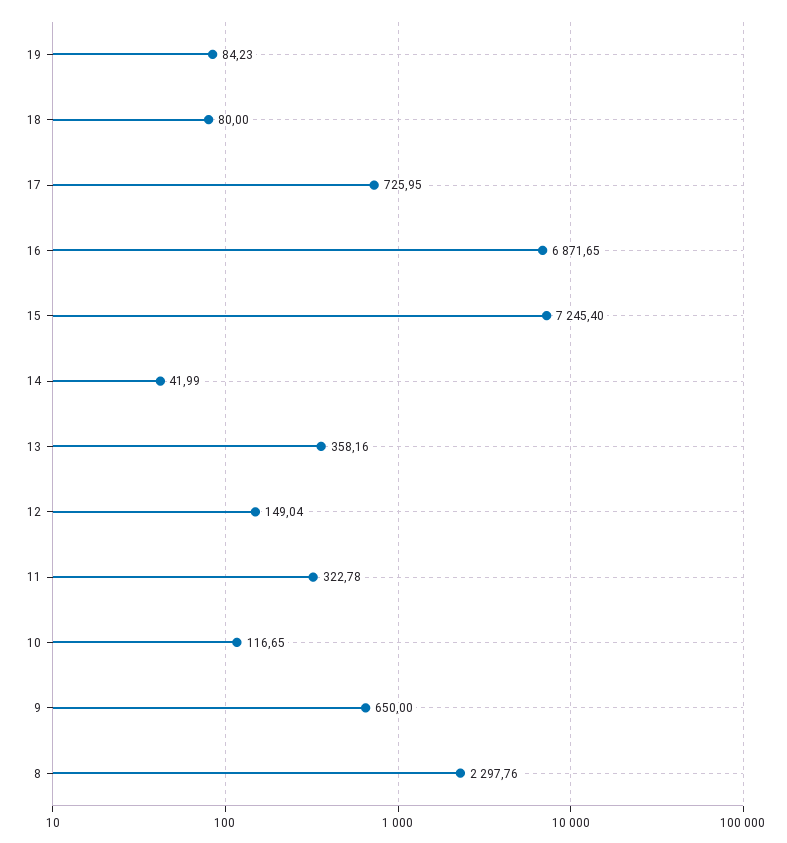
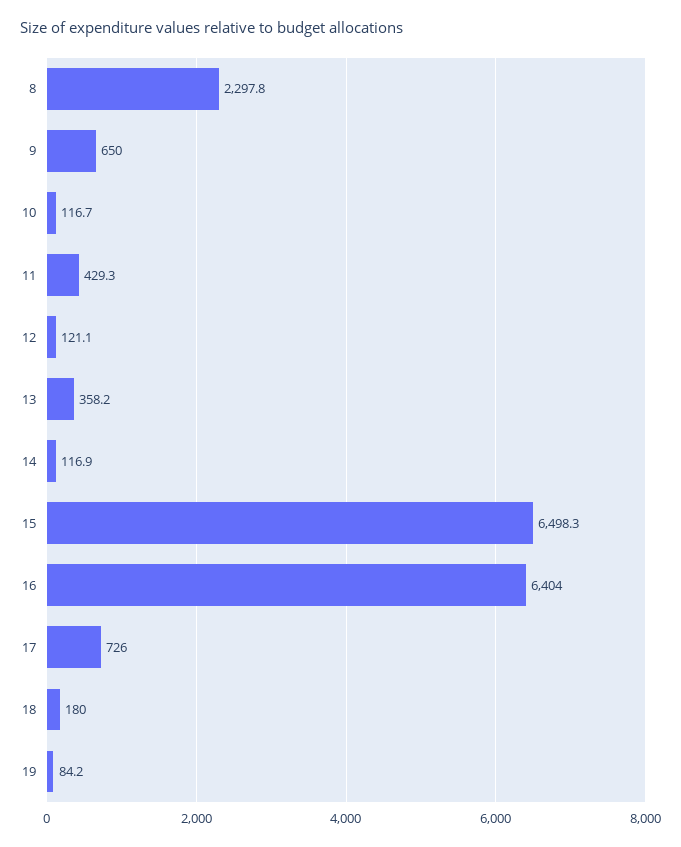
18: 80 -> 180
16: 6871.65 -> 6404
15: 7245.4 -> 6498.3
14: 41.99 -> 116.9
12: 149.04 -> 121.1
11: 322.78 -> 429.3

